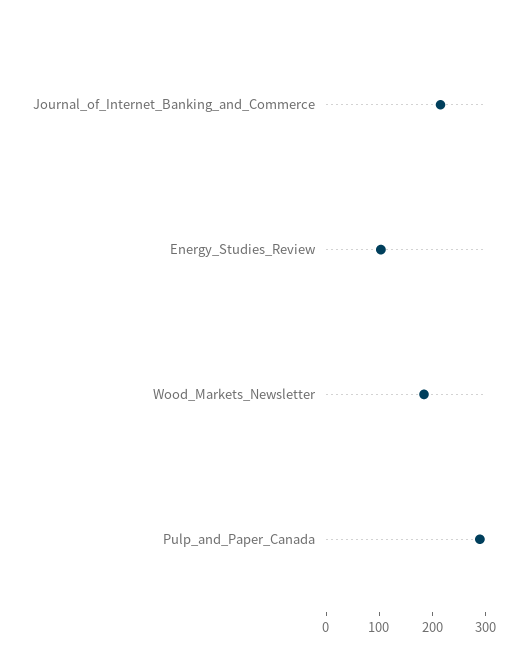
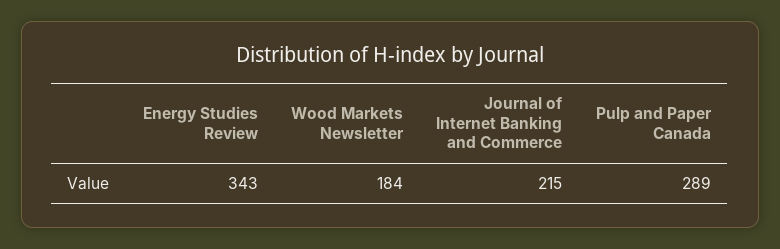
Energy_Studies_Review: 100 -> 343

